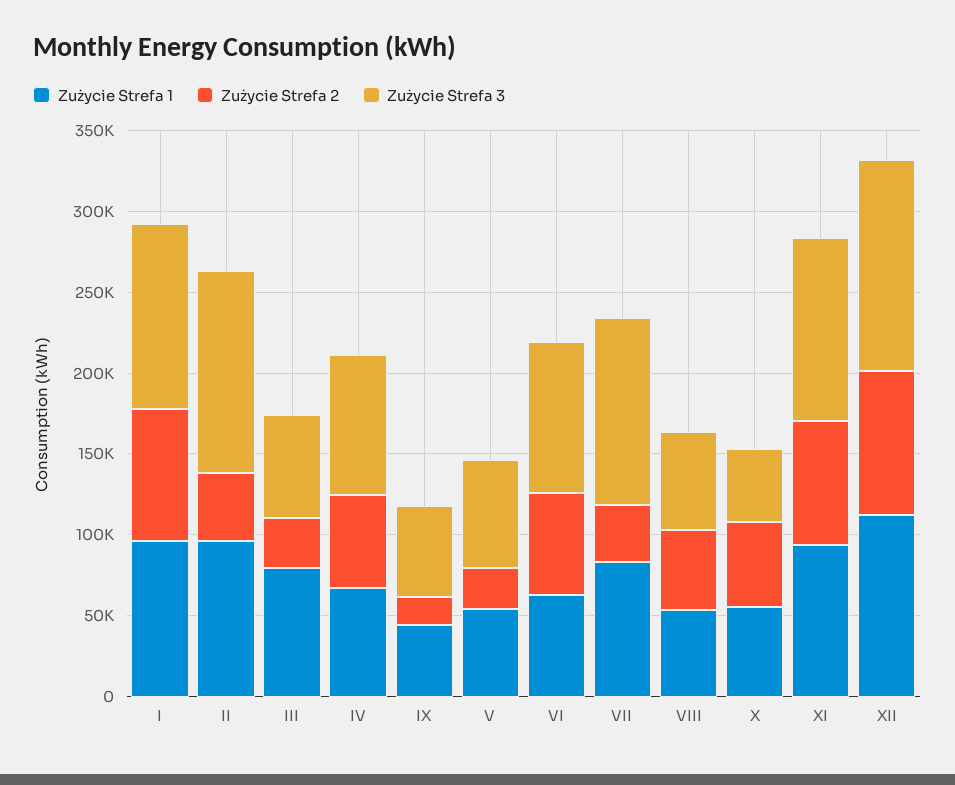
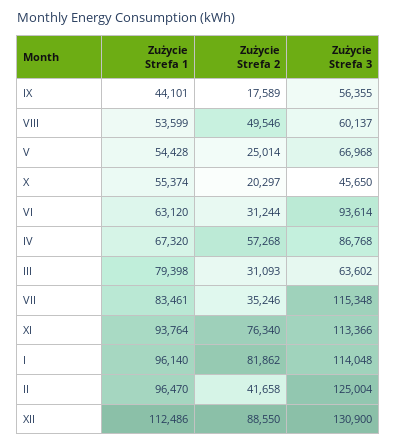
Zużycie Strefa 2, VI: 60000 -> 31244
Zużycie Strefa 2, X: 50000 -> 20297

